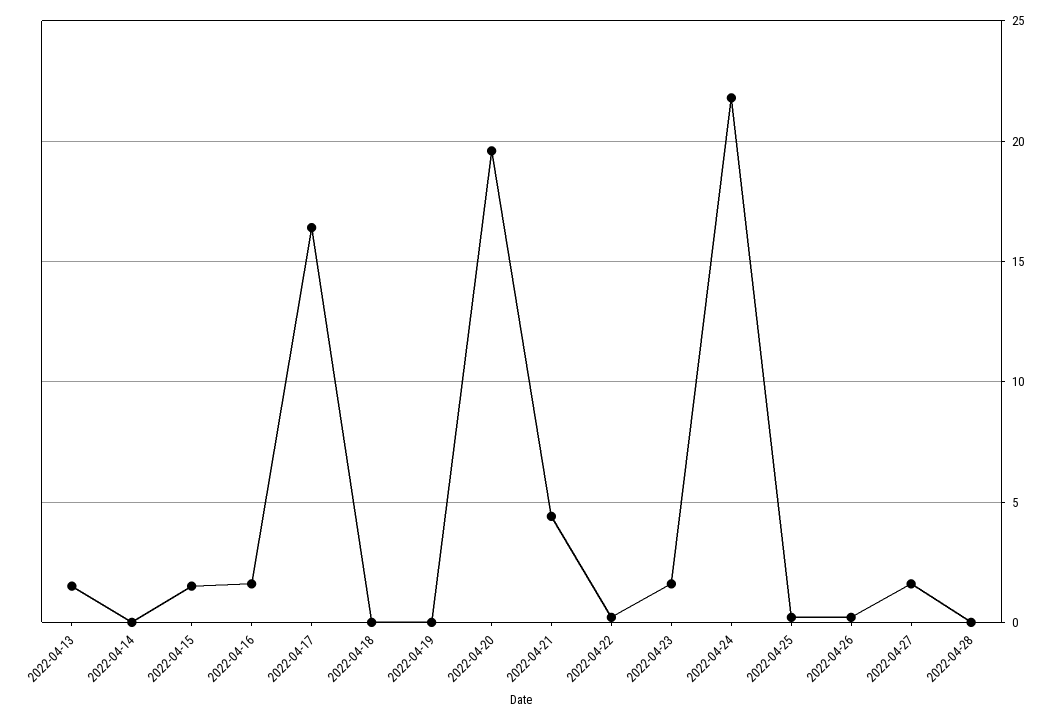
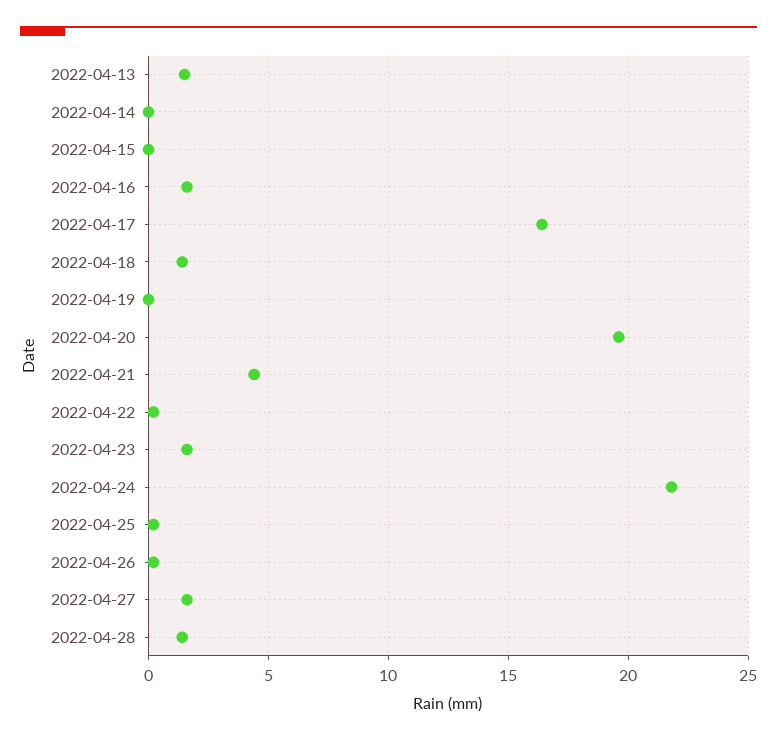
2022-04-15: 1.5 -> 0
2022-04-18: 0 -> 1.5
2022-04-28: 0 -> 1.5

